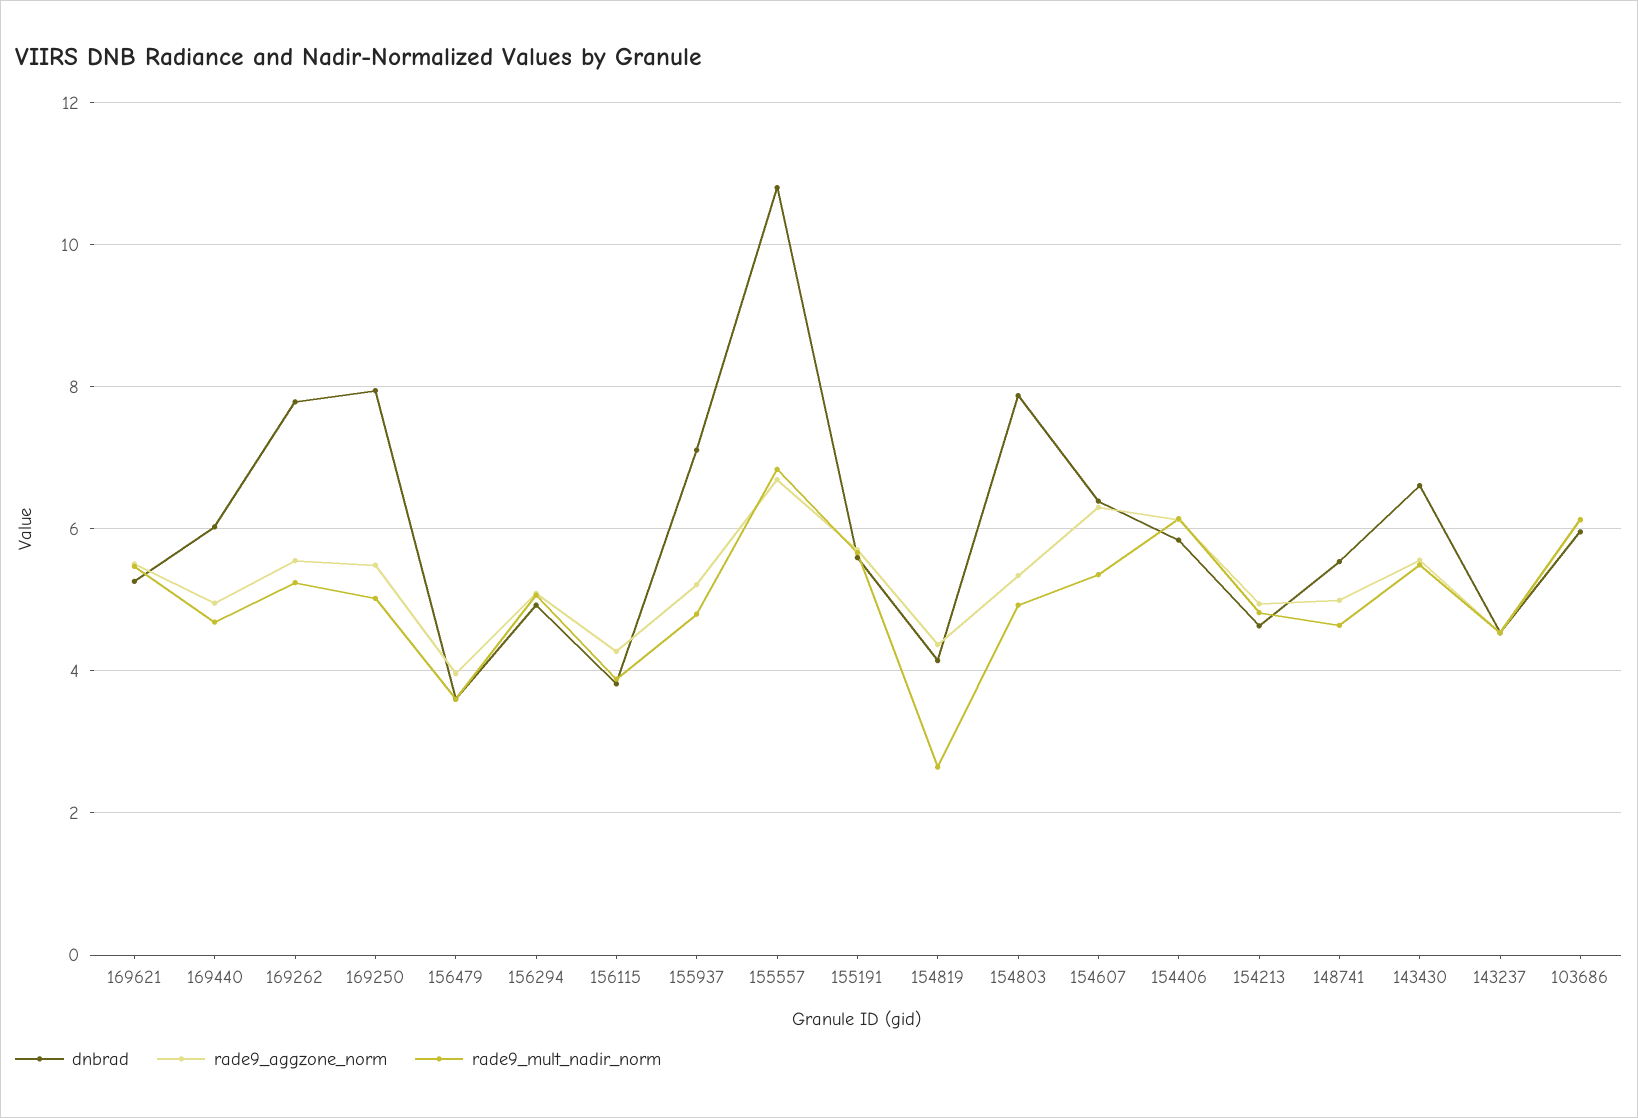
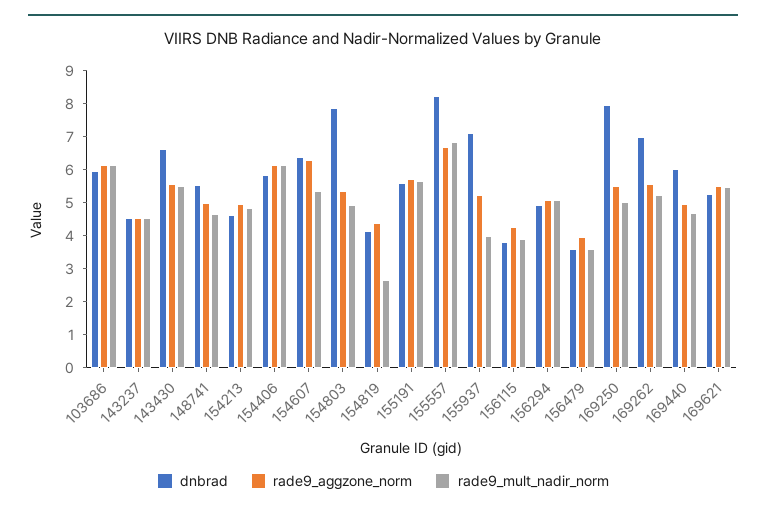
dnbrad, 169262: 7.8 -> 7
rade9_mult_nadir_norm, 155937: 4.8 -> 4
dnbrad, 155557: 10.8 -> 8.25

